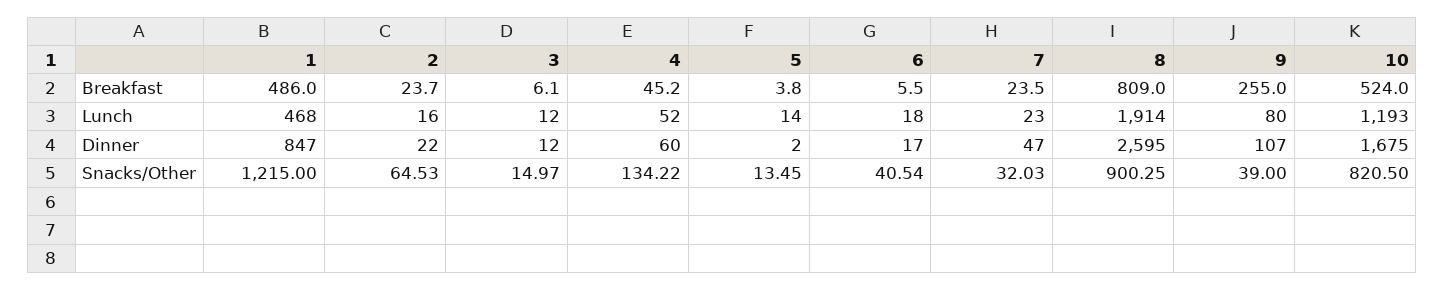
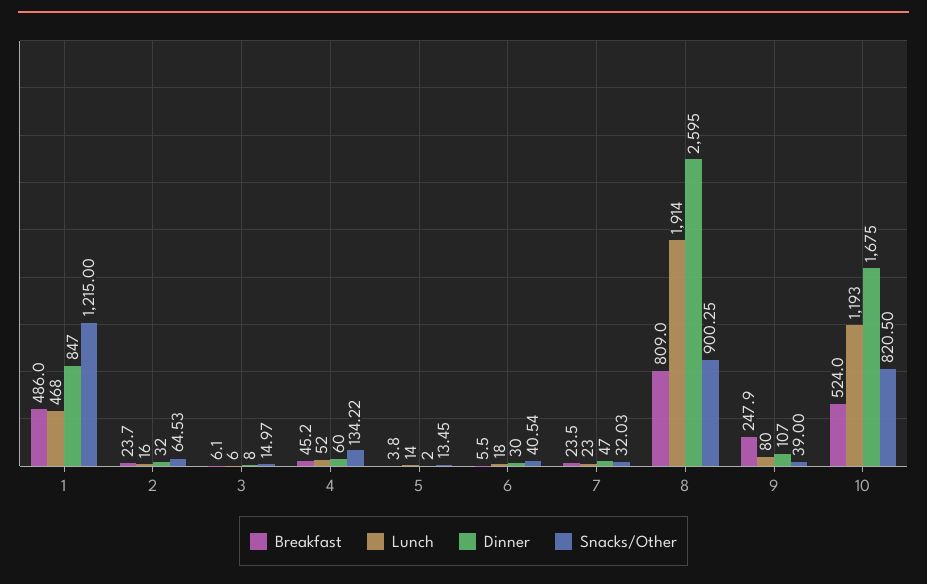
Breakfast, 9: 255 -> 247.9
Lunch, 3: 12 -> 6
Dinner, 2: 22 -> 32
Dinner, 3: 12 -> 8
Dinner, 6: 17 -> 30

